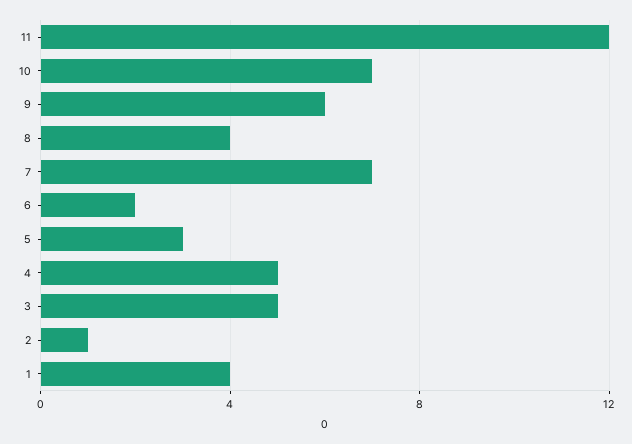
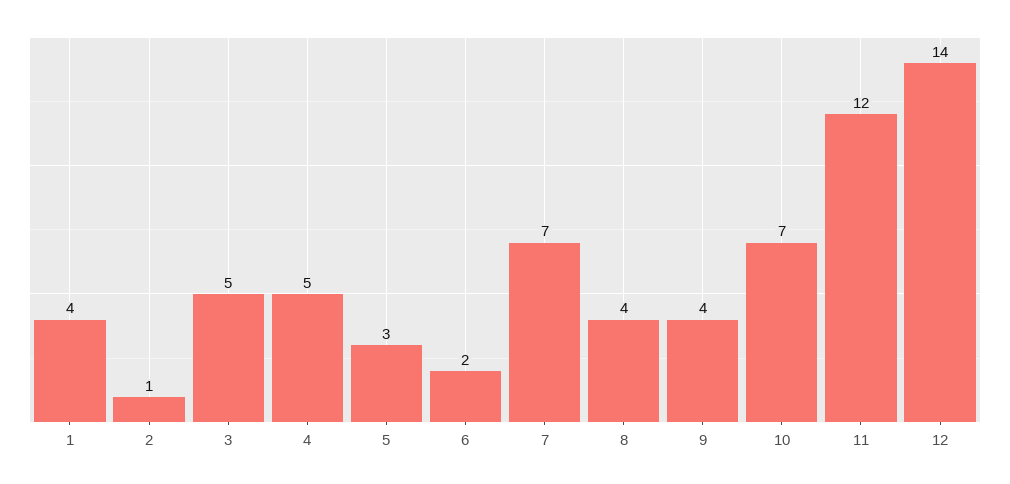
9: 6 -> 4
12: none -> 14

